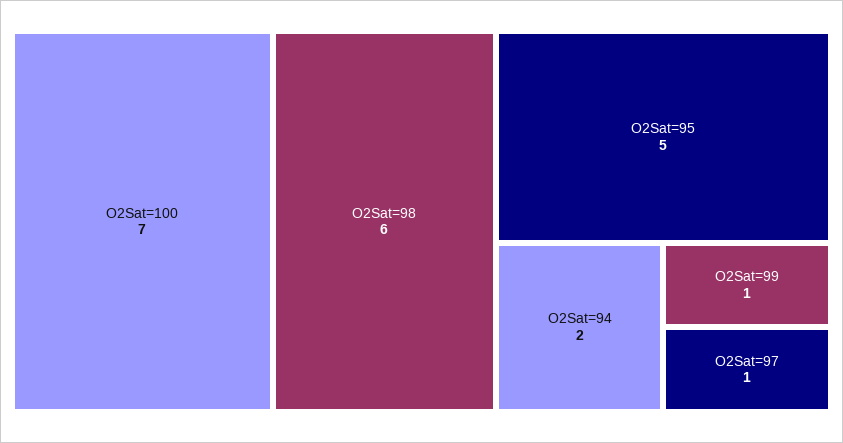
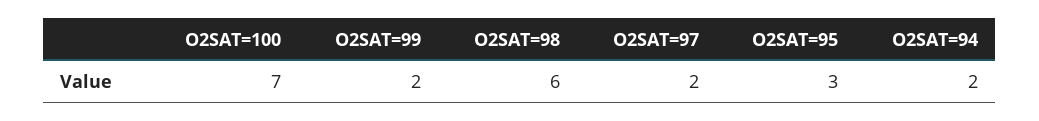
O2Sat=95: 5 -> 3
O2Sat=99: 1 -> 2
O2Sat=97: 1 -> 2

